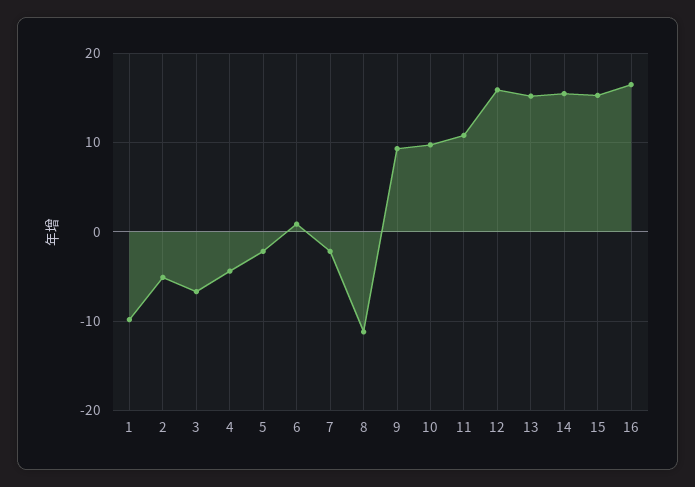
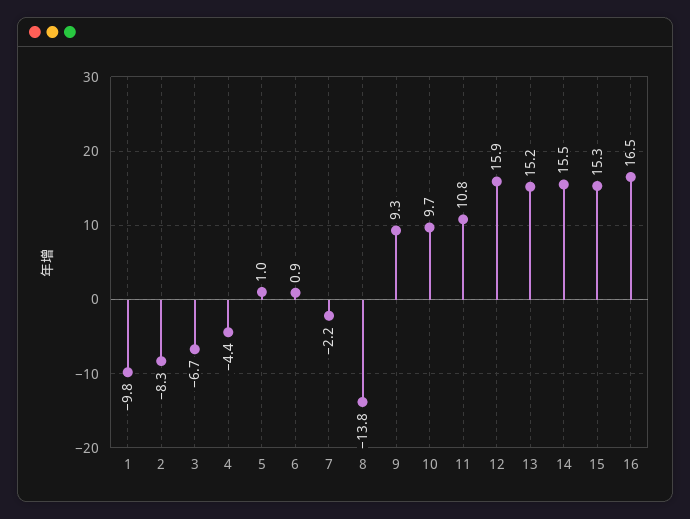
2: -5 -> -8.3
5: -2 -> 1
8: -11 -> -13.8

